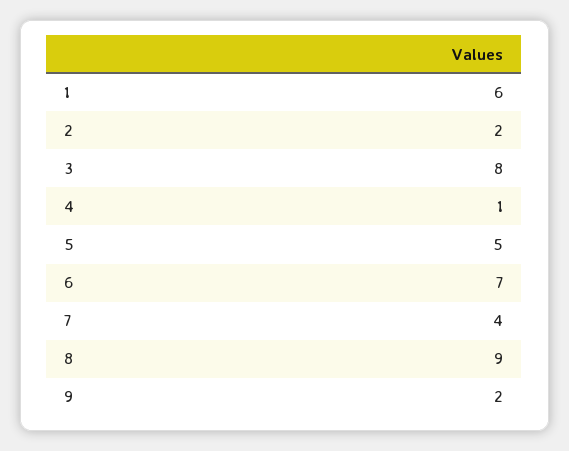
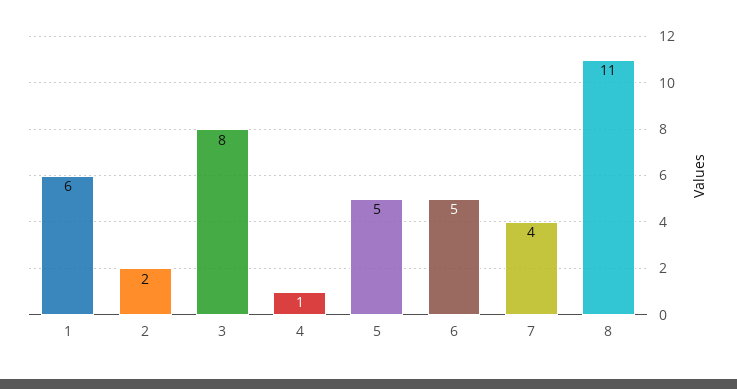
6: 7 -> 5
8: 9 -> 11
9: 2 -> none

